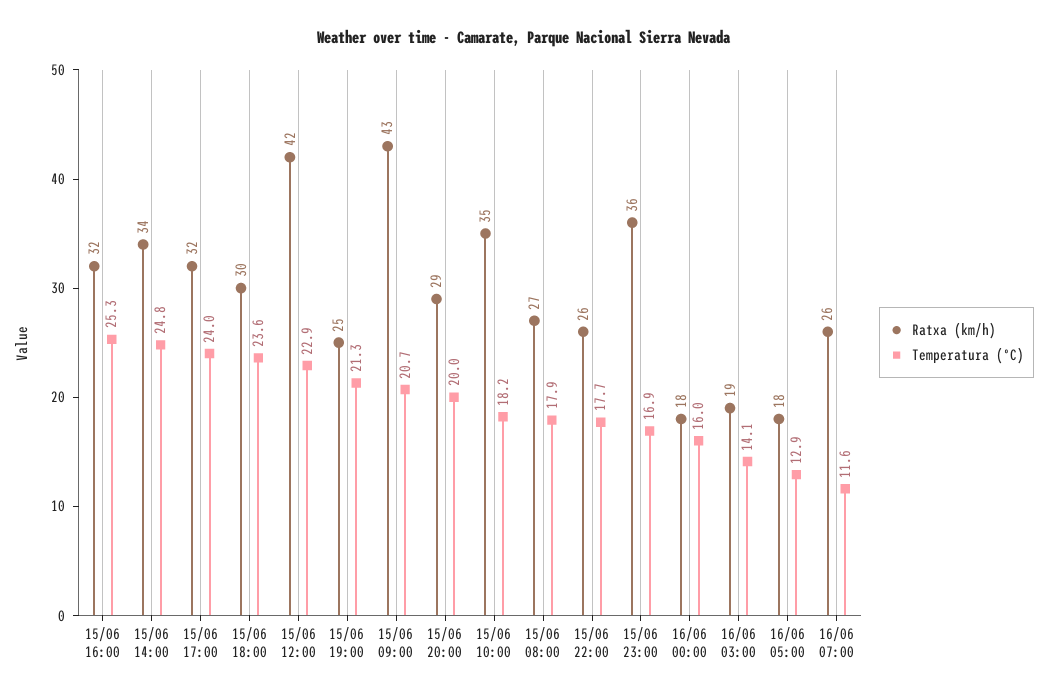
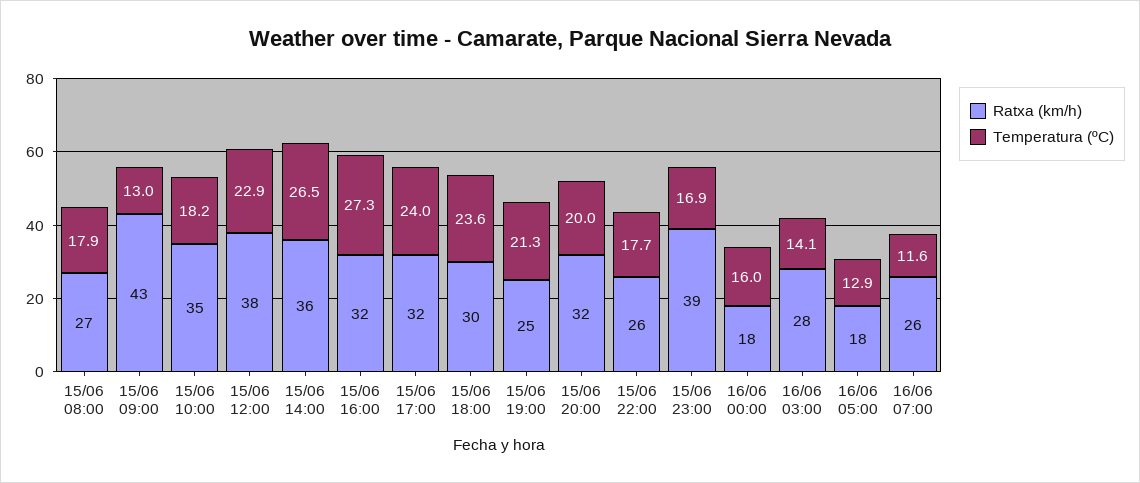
Temperatura (ºC), 15/06 16:00: 25.3 -> 27.3
Ratxa (km/h), 15/06 14:00: 34 -> 36
Temperatura (ºC), 15/06 14:00: 24.8 -> 26.5
Ratxa (km/h), 15/06 12:00: 42 -> 38
Temperatura (ºC), 15/06 09:00: 20.7 -> 13
Ratxa (km/h), 15/06 20:00: 29 -> 32
Ratxa (km/h), 15/06 23:00: 36 -> 39
Ratxa (km/h), 16/06 03:00: 19 -> 28

